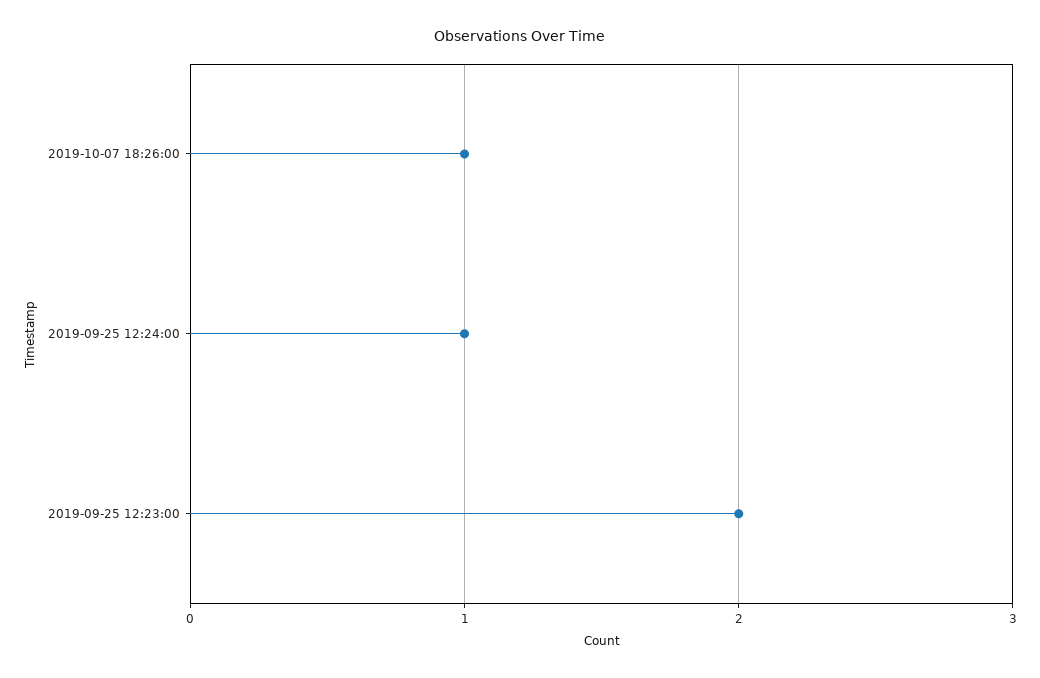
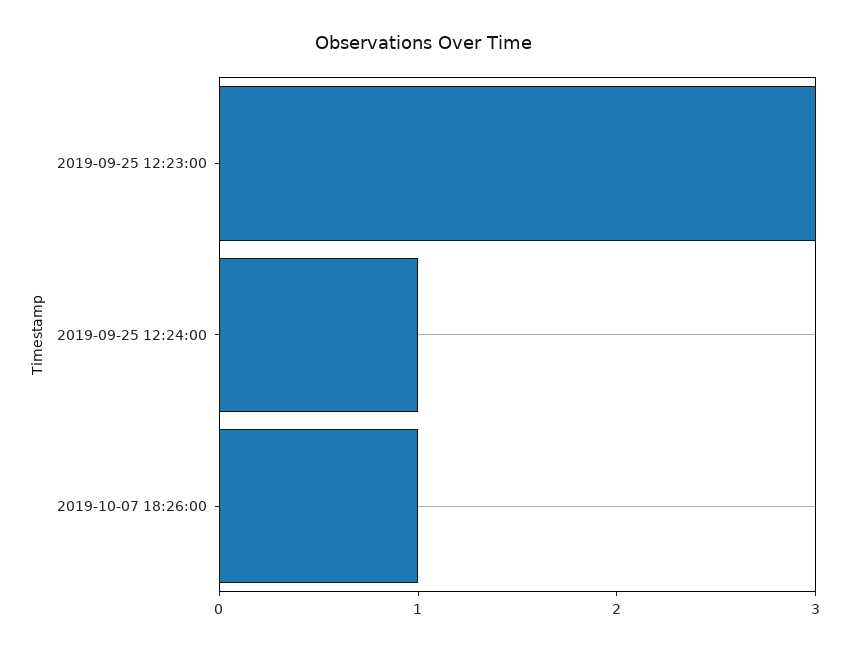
2019-09-25 12:23:00: 2 -> 3

